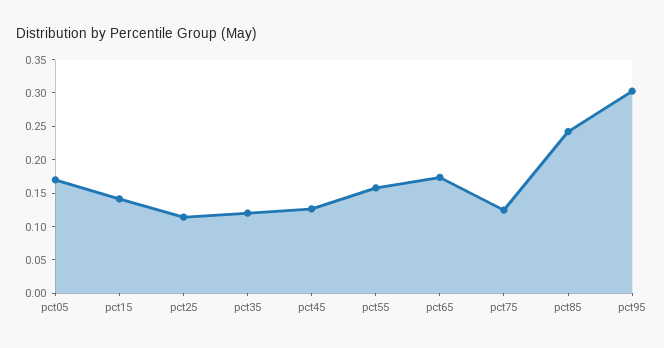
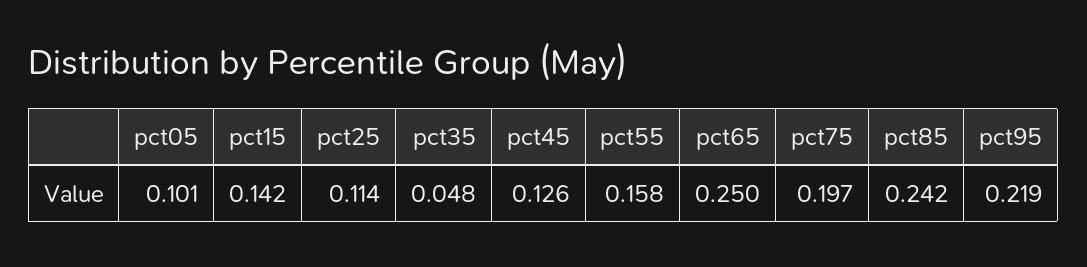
pct05: 0.175 -> 0.101
pct35: 0.125 -> 0.048
pct65: 0.175 -> 0.25
pct75: 0.125 -> 0.197
pct95: 0.3 -> 0.219

